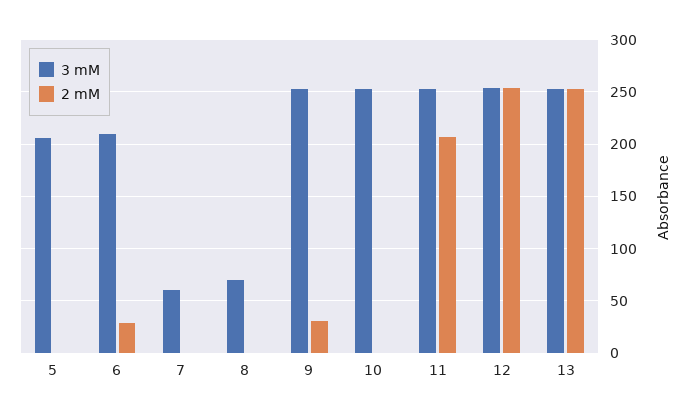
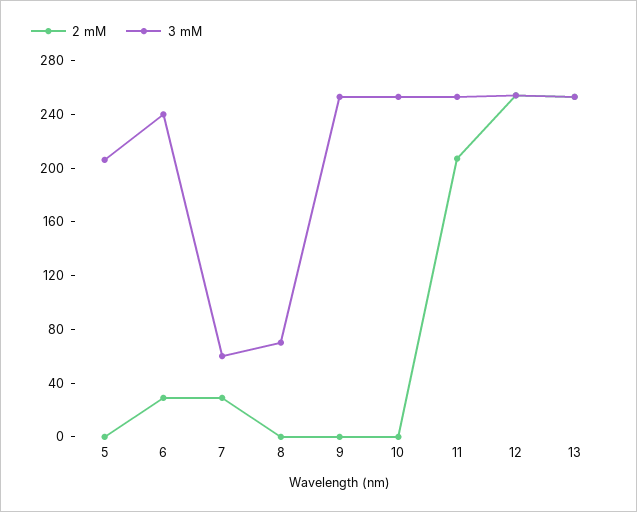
3 mM, 6: 210 -> 240
2 mM, 7: 0 -> 30
2 mM, 9: 30 -> 0

